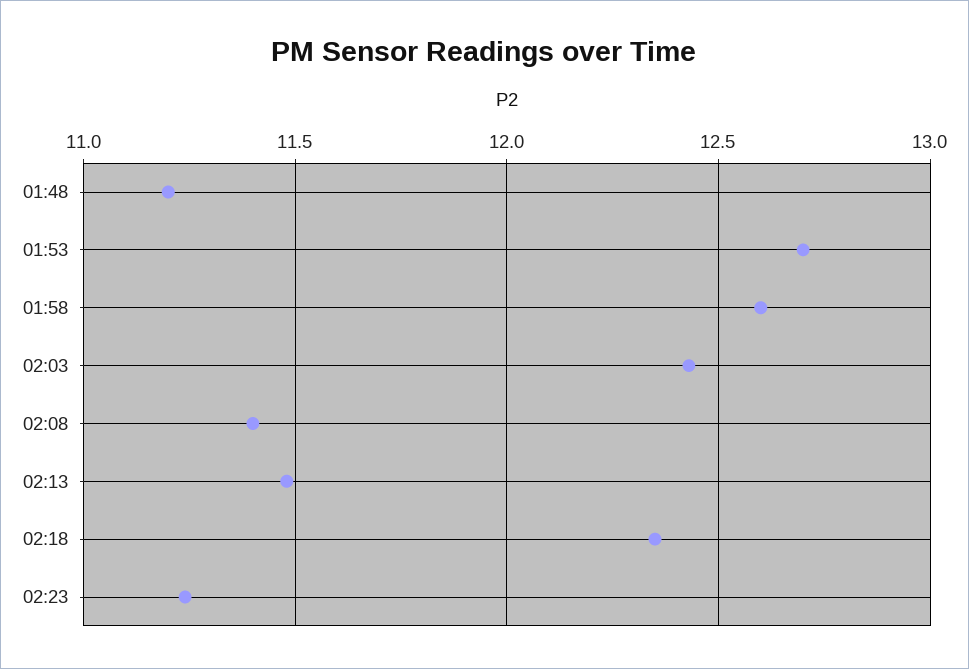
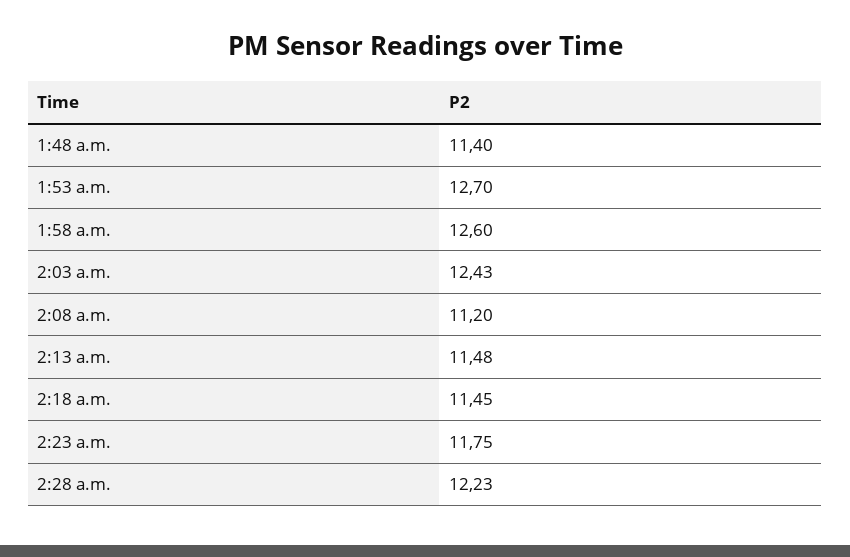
01:48: 11.2 -> 11.4
02:08: 11.4 -> 11.2
02:18: 12.35 -> 11.45
02:23: 11.25 -> 11.75
2:28 a.m.: none -> 12.23

